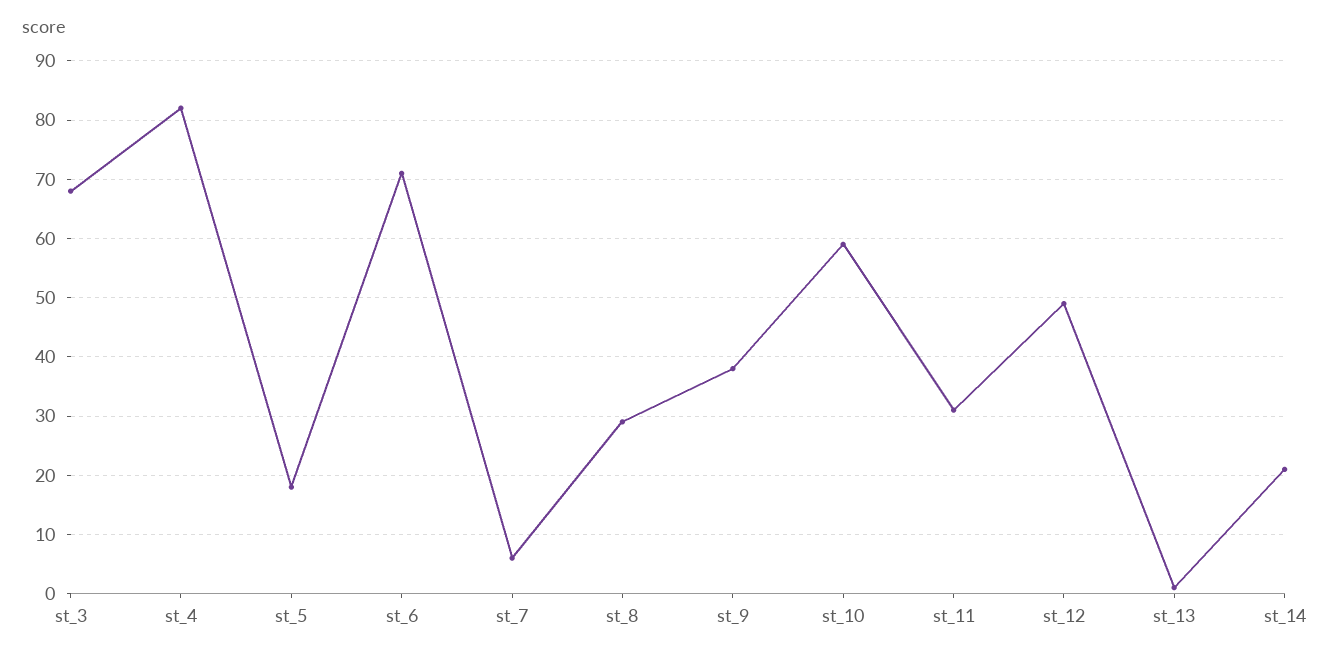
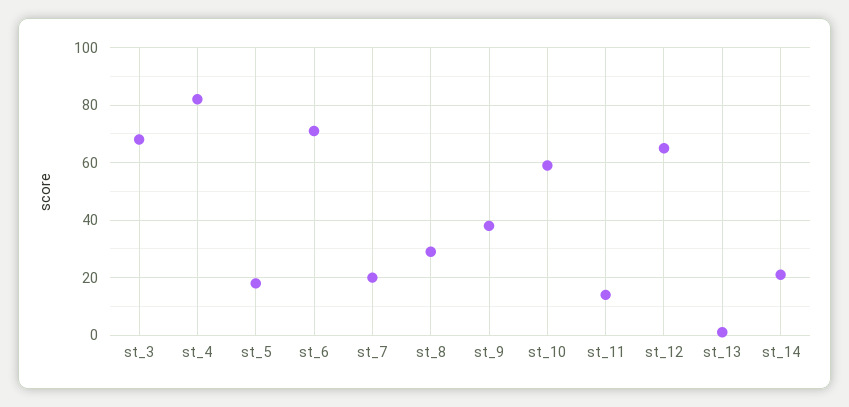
st_7: 5 -> 20
st_11: 30 -> 15
st_12: 50 -> 65

